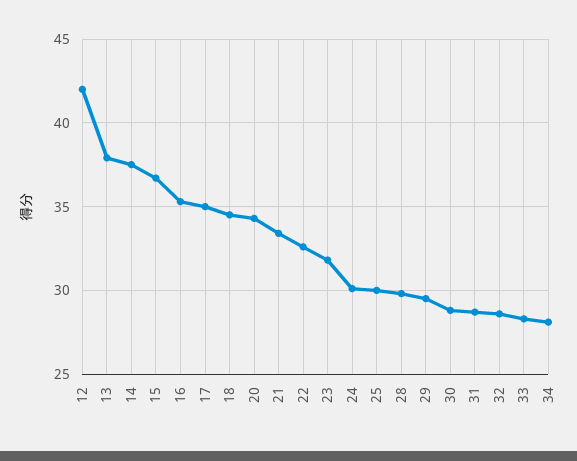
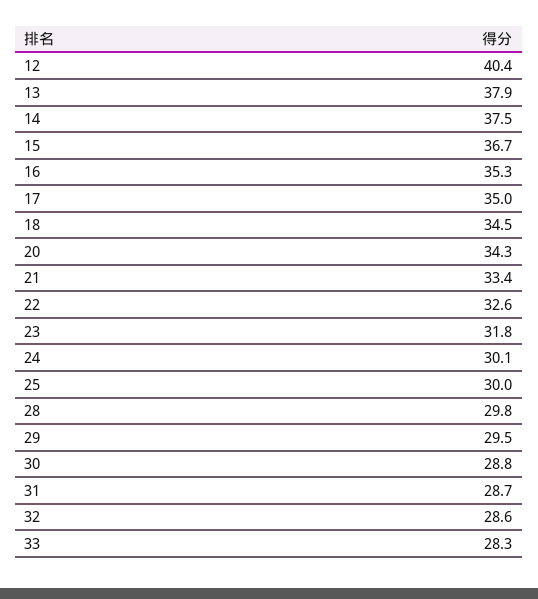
12: 42 -> 40.4
34: 28 -> none

